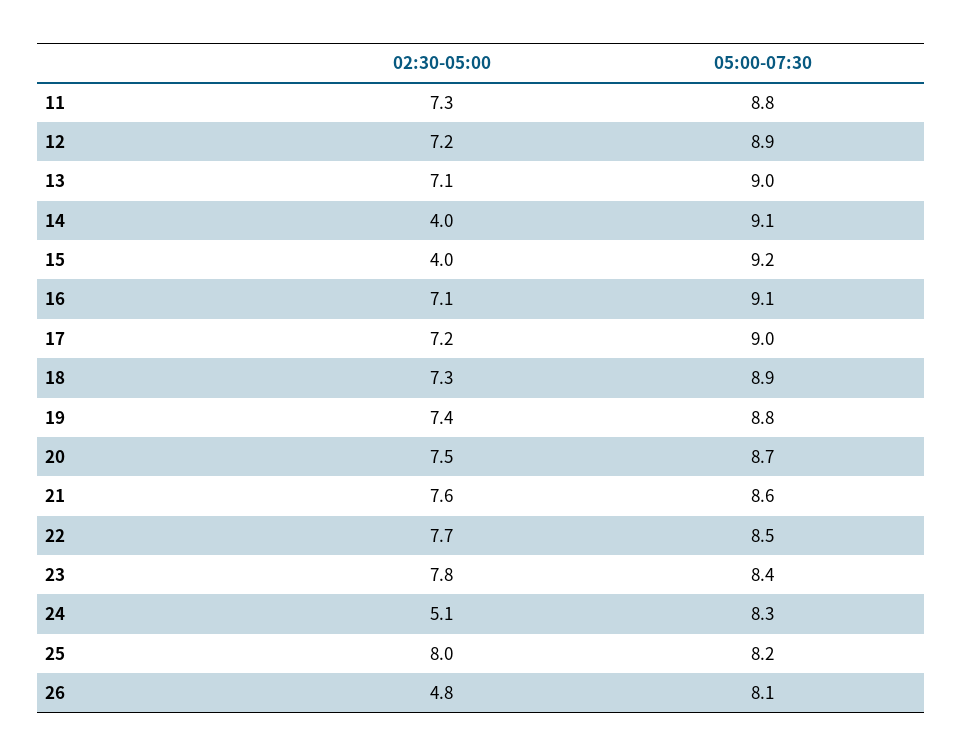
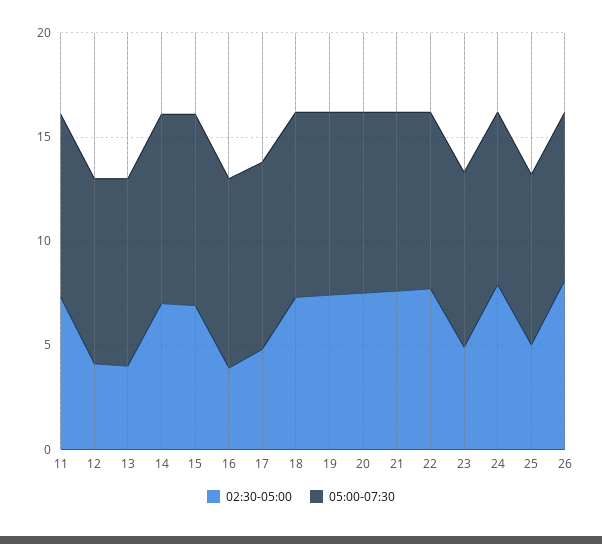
02:30-05:00, 12: 7.2 -> 4
02:30-05:00, 13: 7.1 -> 4
02:30-05:00, 14: 4 -> 7
02:30-05:00, 15: 4 -> 7
02:30-05:00, 16: 7.1 -> 4
02:30-05:00, 17: 7.2 -> 5
02:30-05:00, 23: 7.8 -> 5
02:30-05:00, 24: 5.1 -> 8
02:30-05:00, 25: 8 -> 5
02:30-05:00, 26: 4.8 -> 8

